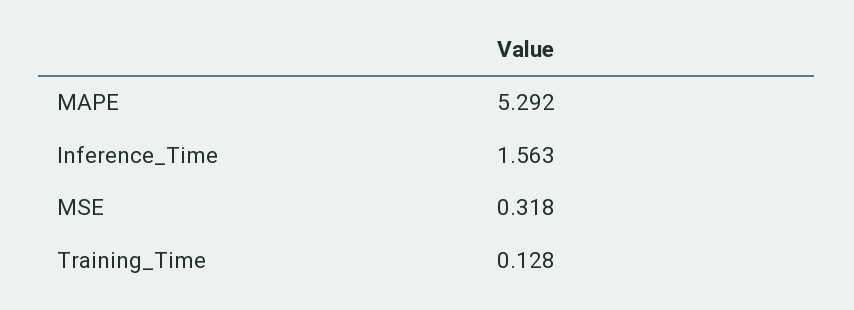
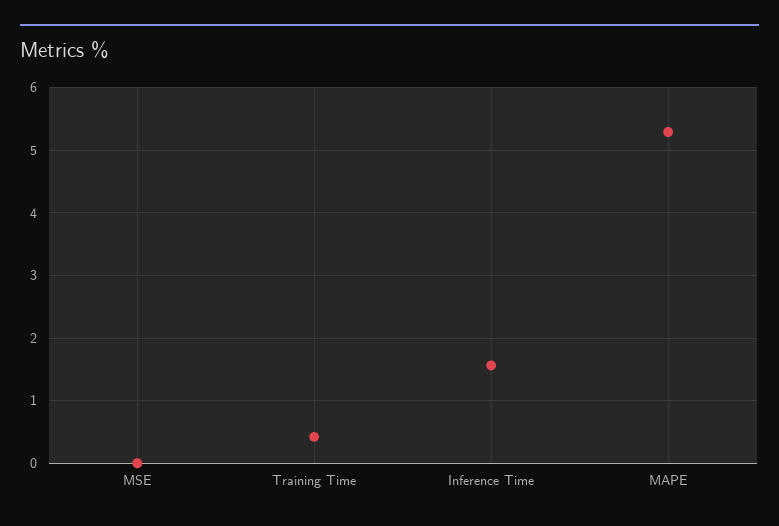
MSE: 0.318 -> 0
Training_Time: 0.128 -> 0.4

